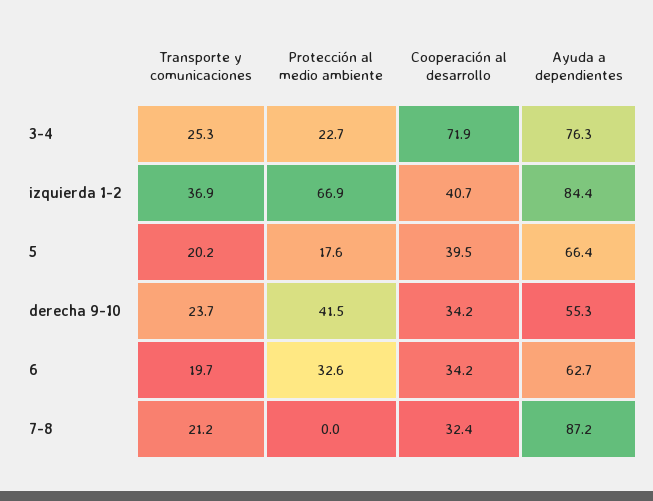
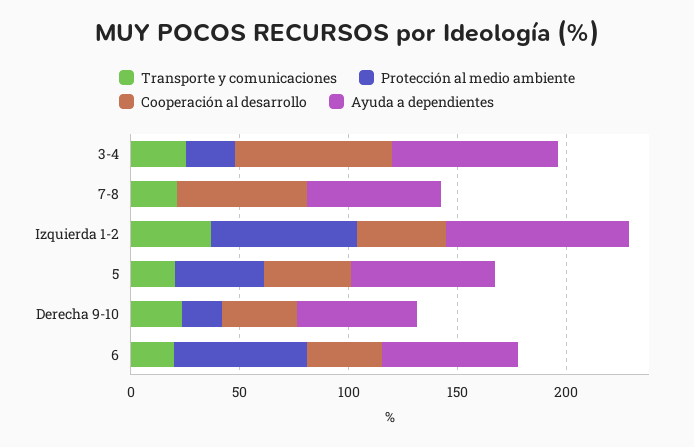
Protección al medio ambiente, 5: 17.6 -> 40
Protección al medio ambiente, derecha 9-10: 41.5 -> 20
Protección al medio ambiente, 6: 32.6 -> 60
Cooperación al desarrollo, 7-8: 32.4 -> 60
Ayuda a dependientes, 7-8: 87.2 -> 60

